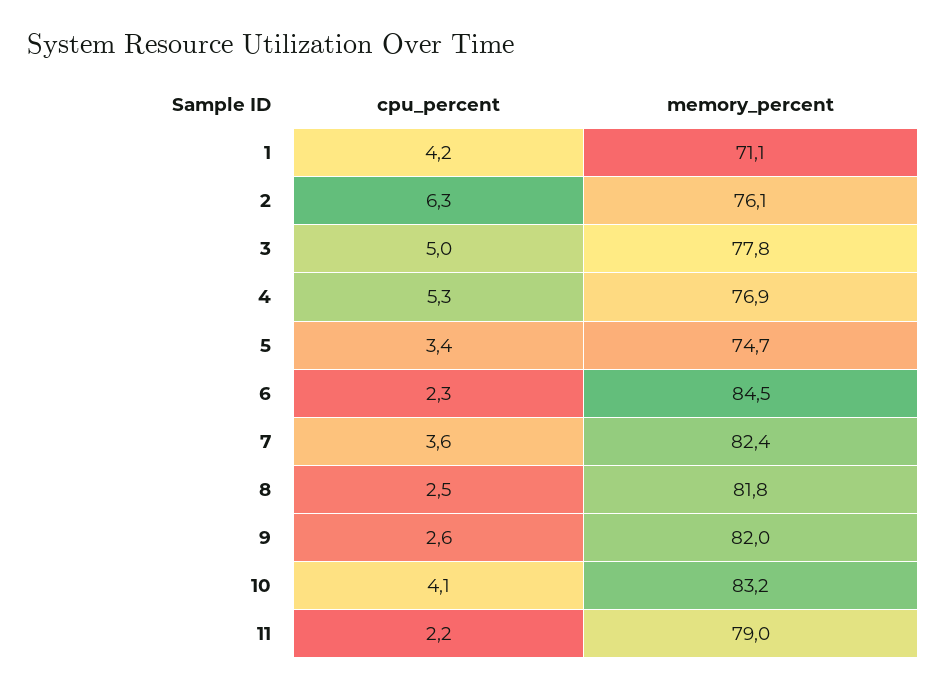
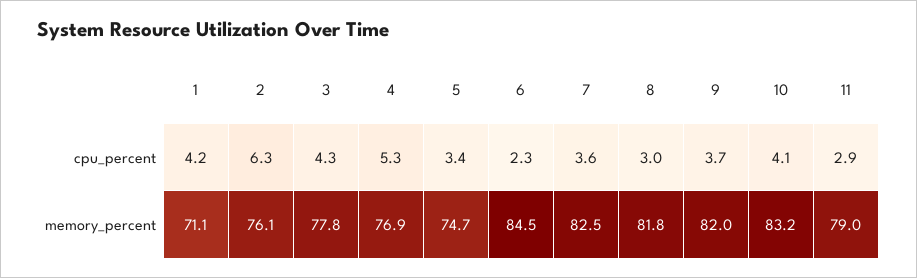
cpu_percent, 3: 5 -> 4.3
memory_percent, 7: 82.4 -> 82.5
cpu_percent, 8: 2.5 -> 3
cpu_percent, 9: 2.6 -> 3.7
cpu_percent, 11: 2.2 -> 2.9

